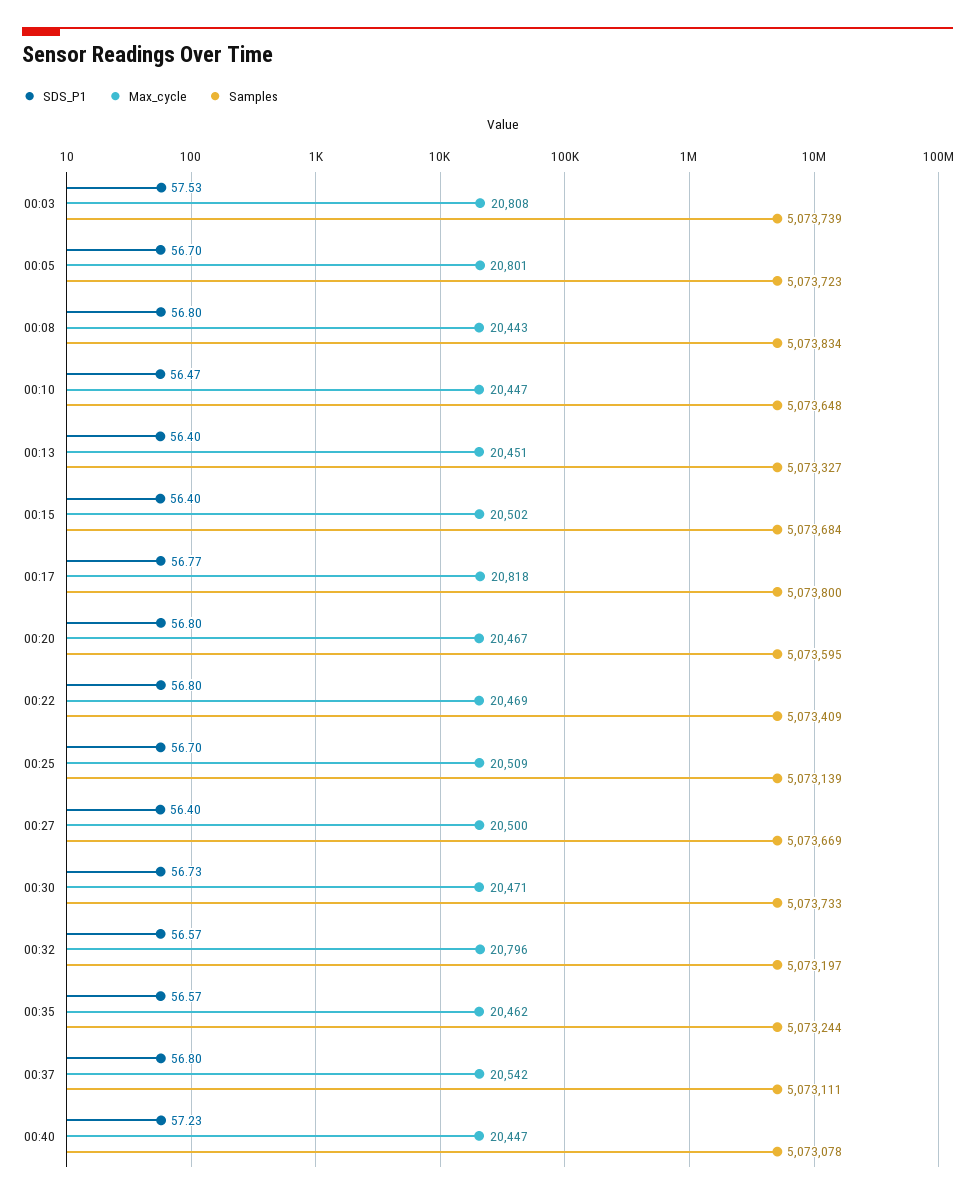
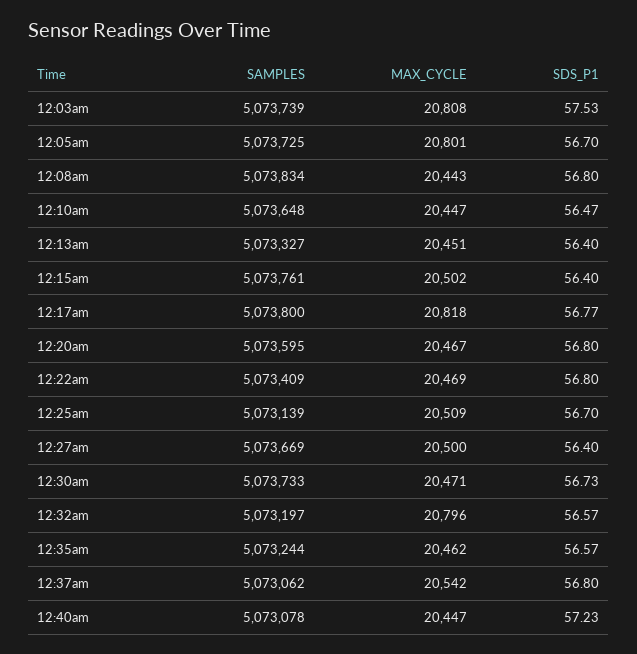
Samples, 00:05: 5073723 -> 5073725
Samples, 00:15: 5073684 -> 5073761
Samples, 00:37: 5073111 -> 5073062

